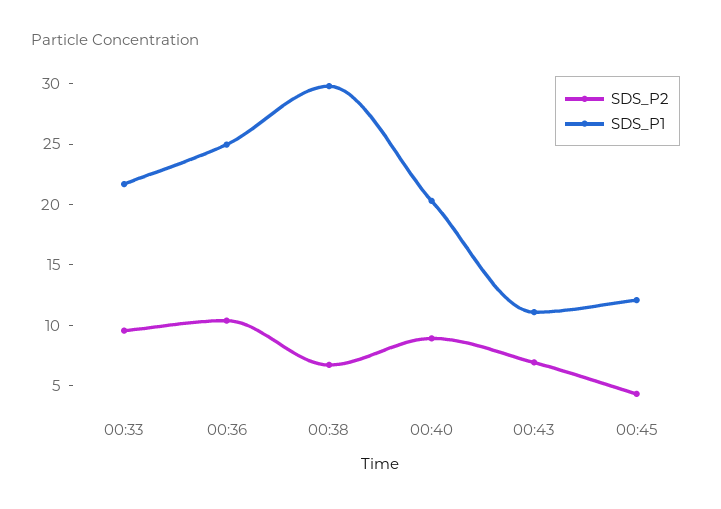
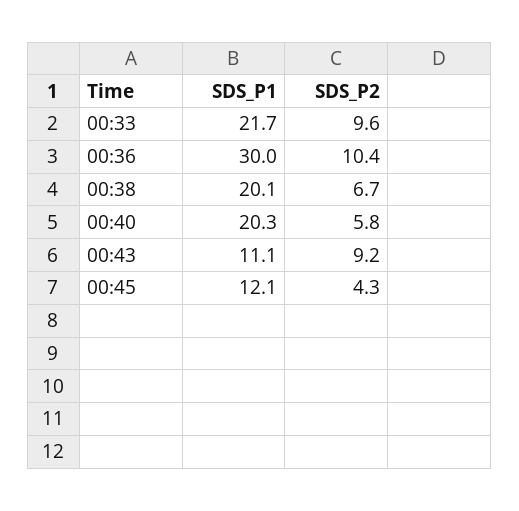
SDS_P1, 00:36: 25 -> 30
SDS_P1, 00:38: 30 -> 20.1
SDS_P2, 00:40: 9 -> 5.8
SDS_P2, 00:43: 7 -> 9.2

